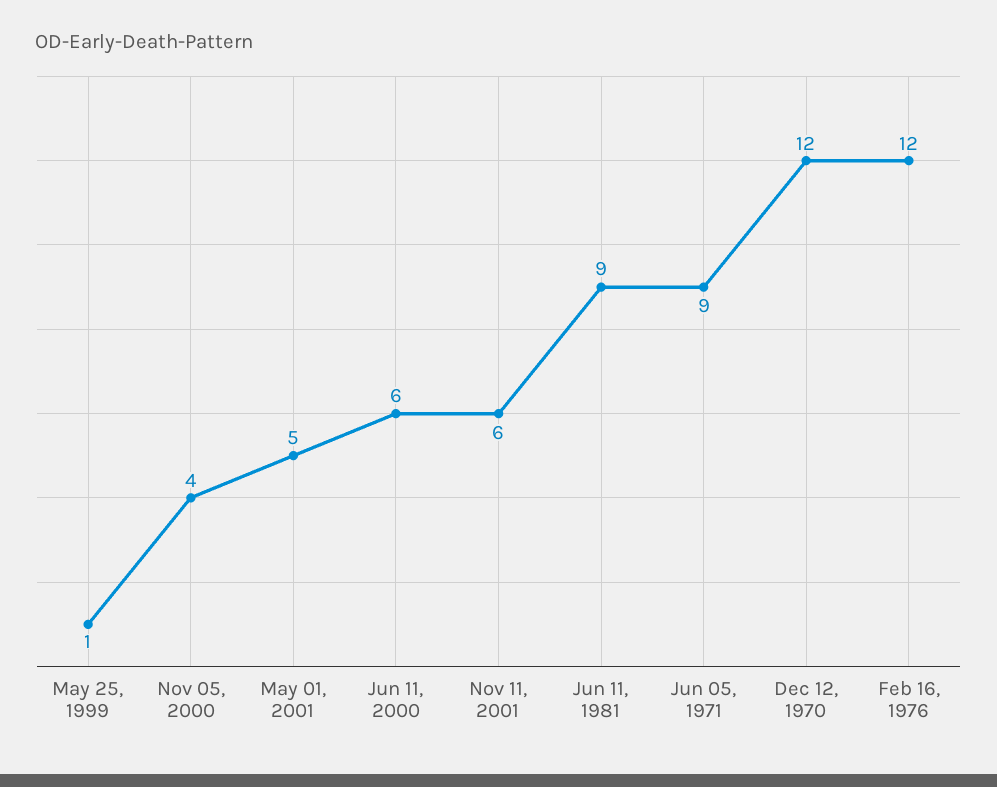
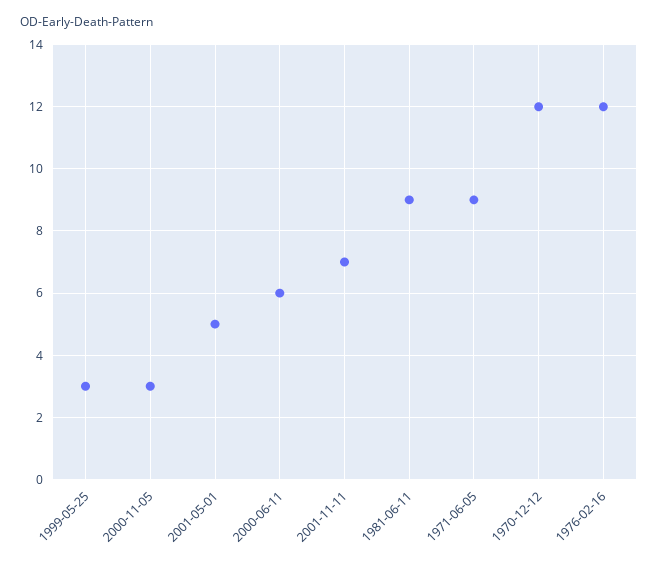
May 25, 1999: 1 -> 3
Nov 05, 2000: 4 -> 3
Nov 11, 2001: 6 -> 7

